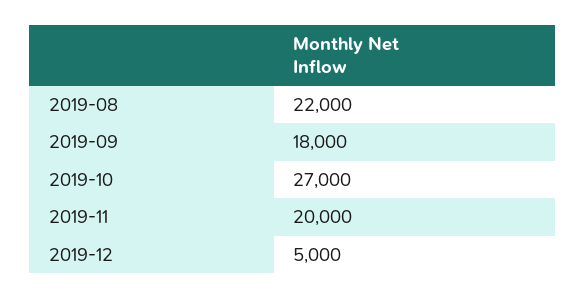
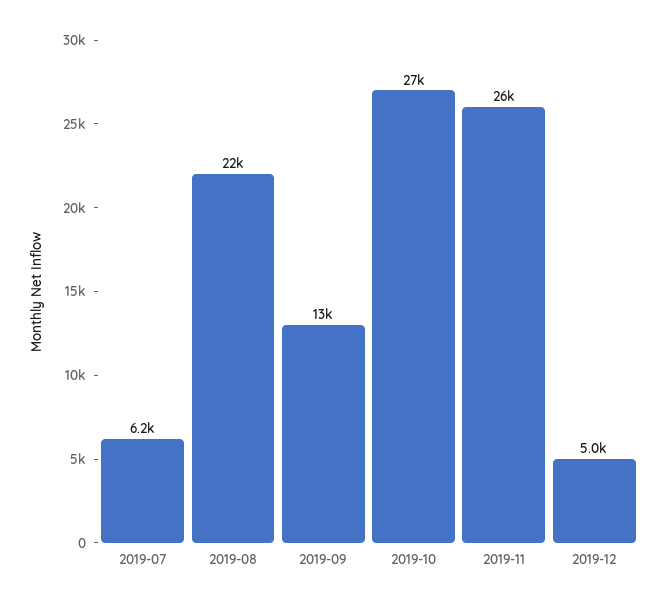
2019-09: 18000 -> 13000
2019-11: 20000 -> 26000
2019-07: none -> 6200

